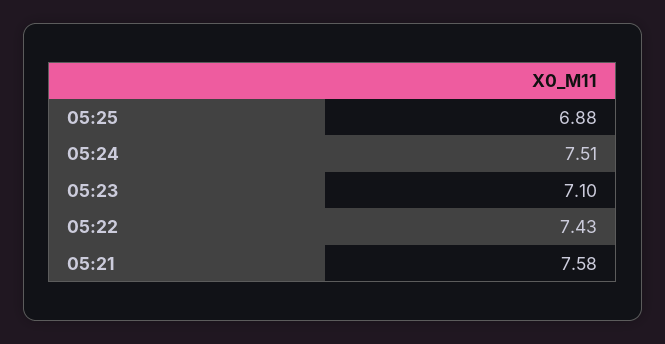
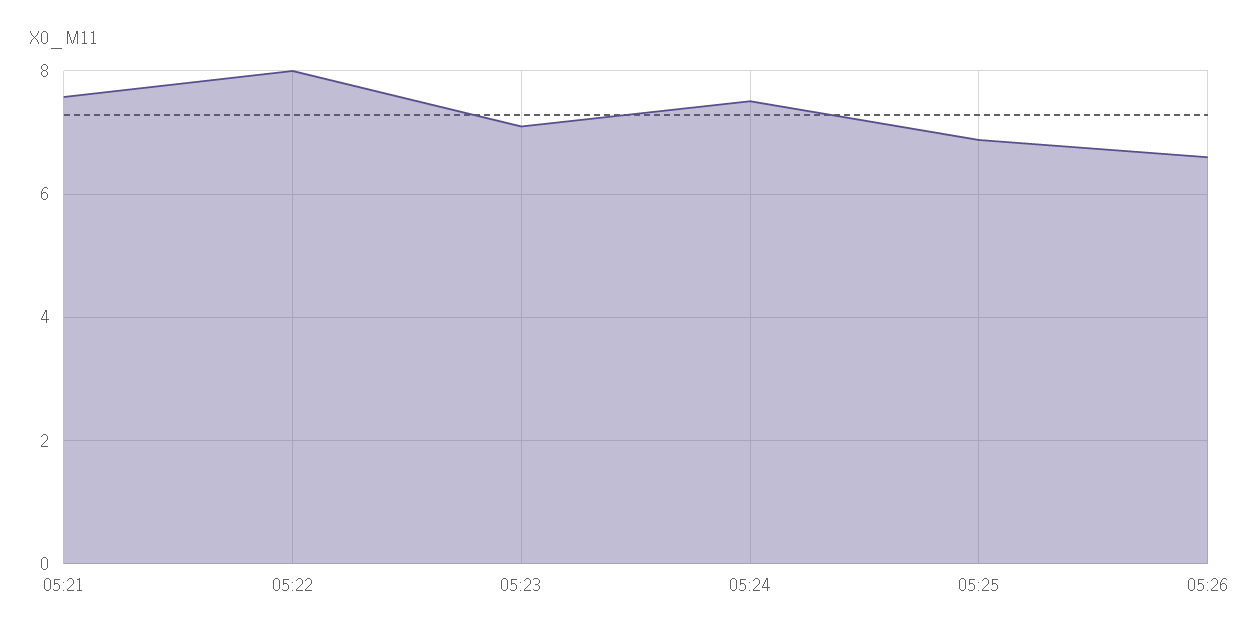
05:22: 7.43 -> 8
05:26: none -> 6.6

